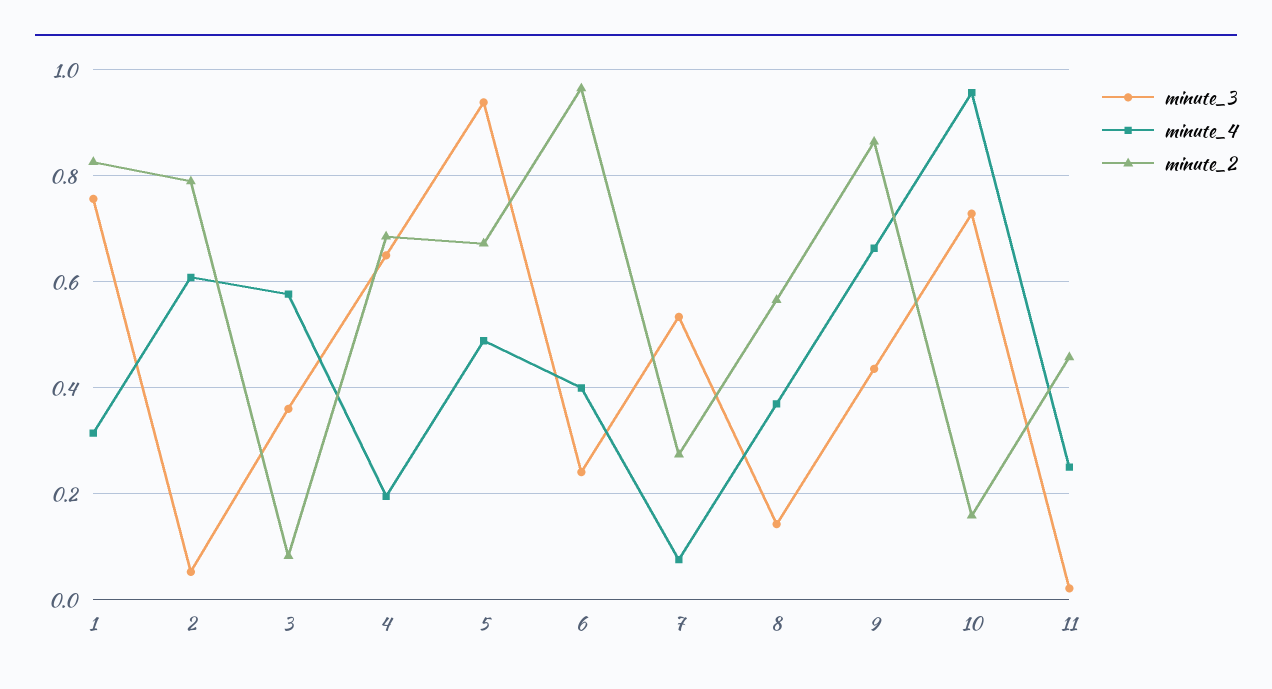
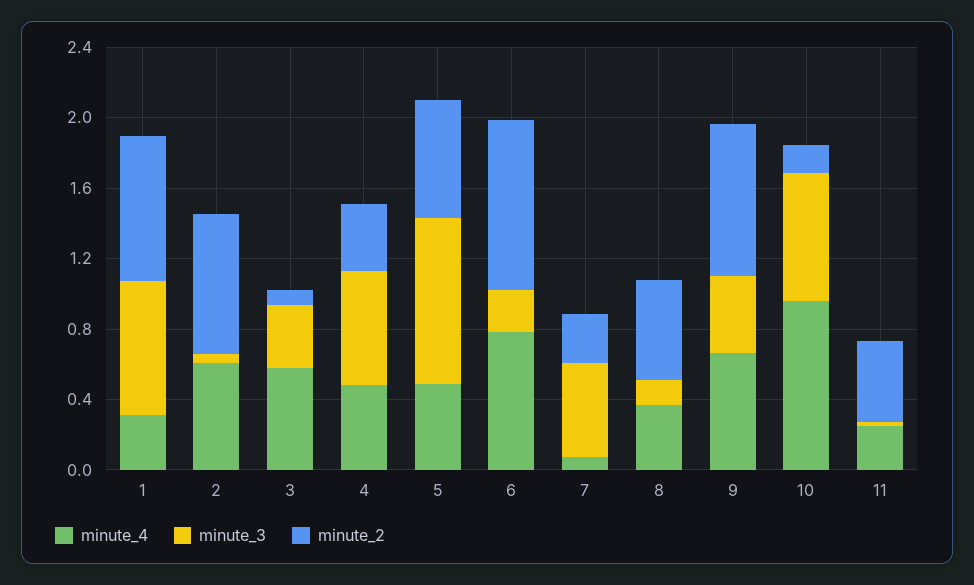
minute_4, 4: 0.2 -> 0.5
minute_2, 4: 0.68 -> 0.4
minute_4, 6: 0.4 -> 0.8

